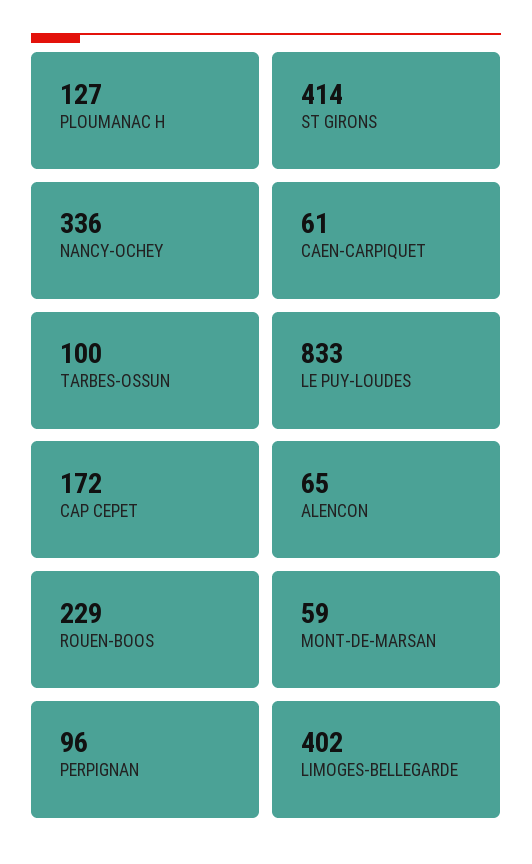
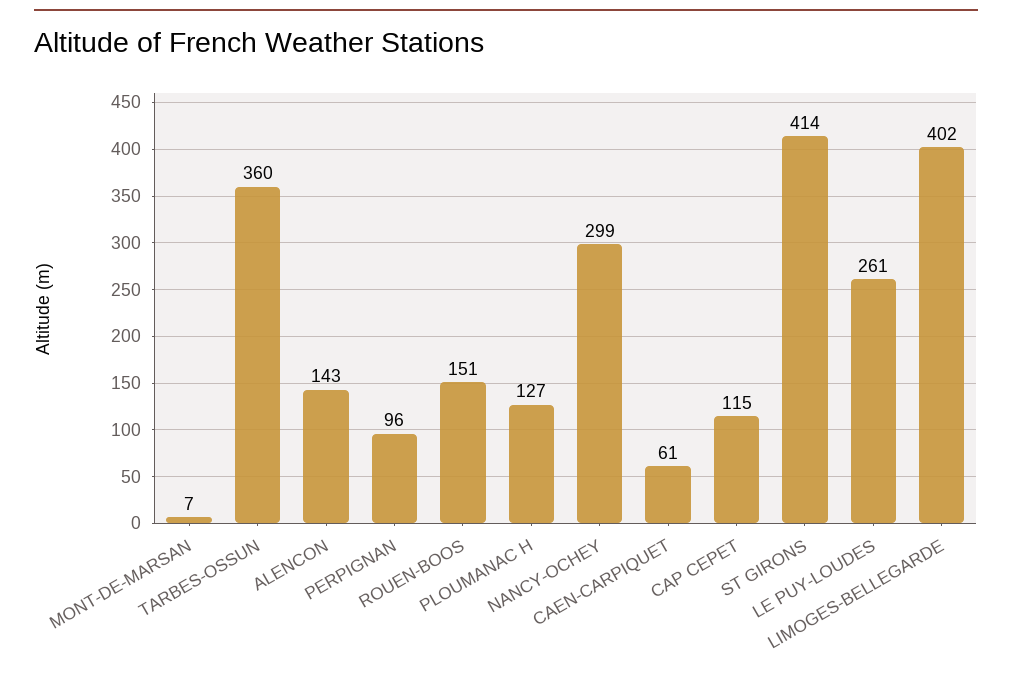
NANCY-OCHEY: 336 -> 299
TARBES-OSSUN: 100 -> 360
LE PUY-LOUDES: 833 -> 261
CAP CEPET: 172 -> 115
ALENCON: 65 -> 143
ROUEN-BOOS: 229 -> 151
MONT-DE-MARSAN: 59 -> 7

